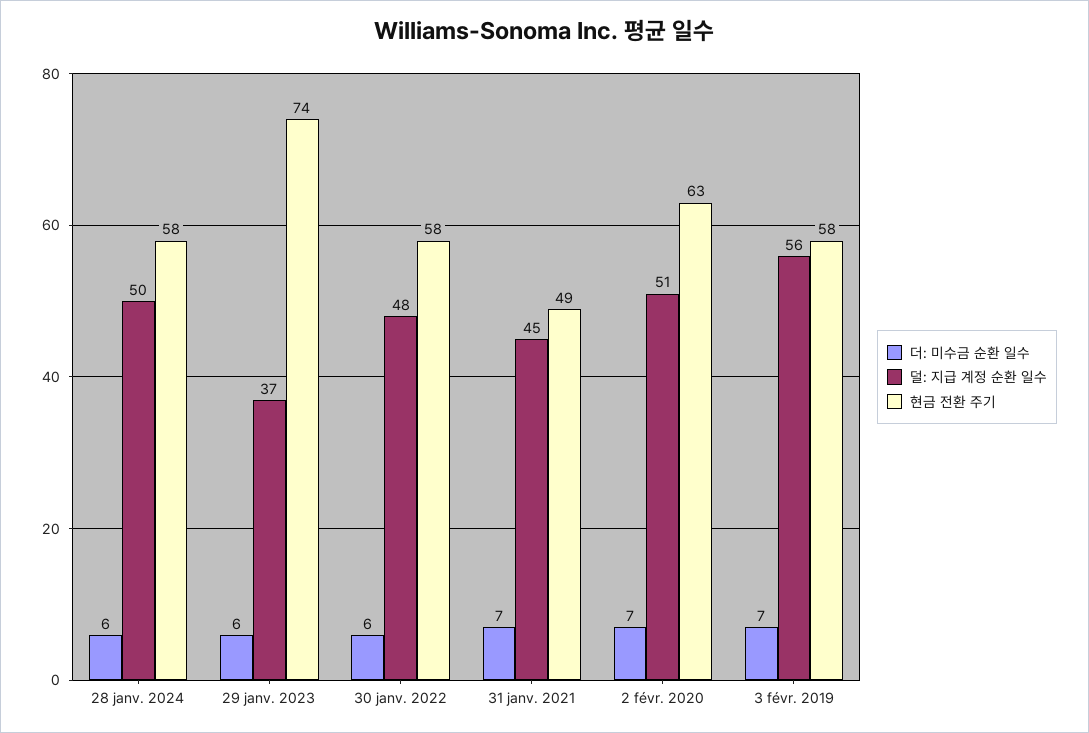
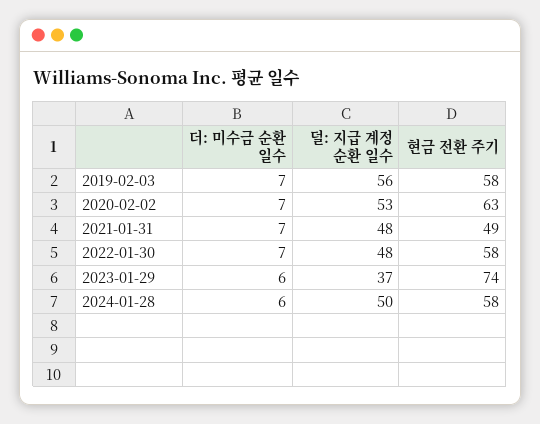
더: 미수금 순환 일수, 30 janv. 2022: 6 -> 7
덜: 지급 계정 순환 일수, 31 janv. 2021: 45 -> 48
덜: 지급 계정 순환 일수, 2 févr. 2020: 51 -> 53

